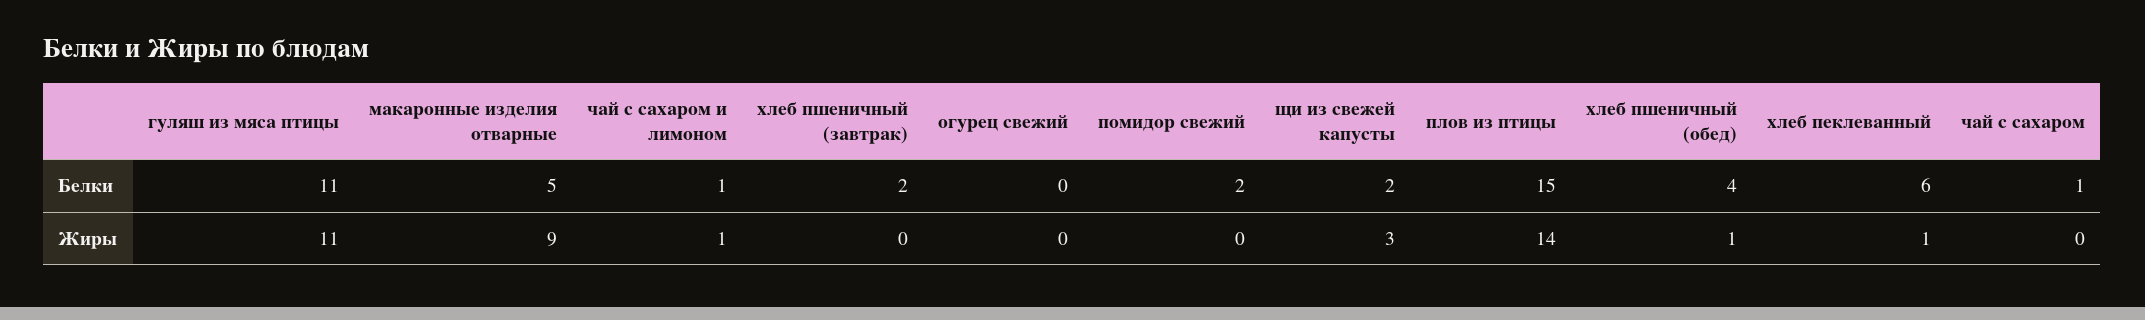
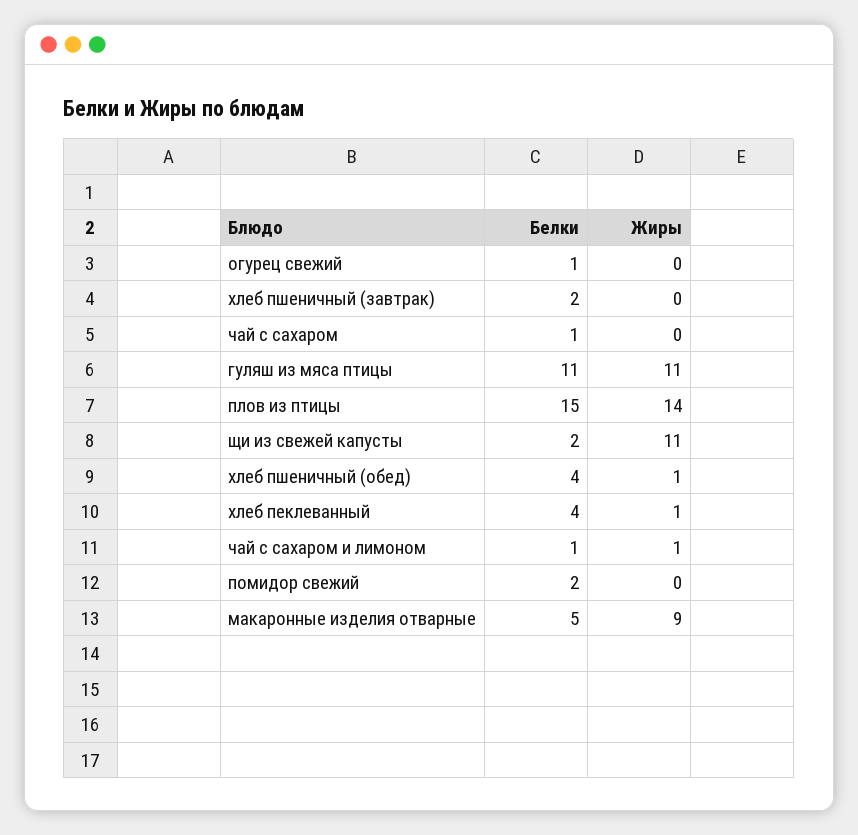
огурец свежий, Белки: 0 -> 1
хлеб пеклеванный, Белки: 6 -> 4
щи из свежей капусты, Жиры: 3 -> 11

